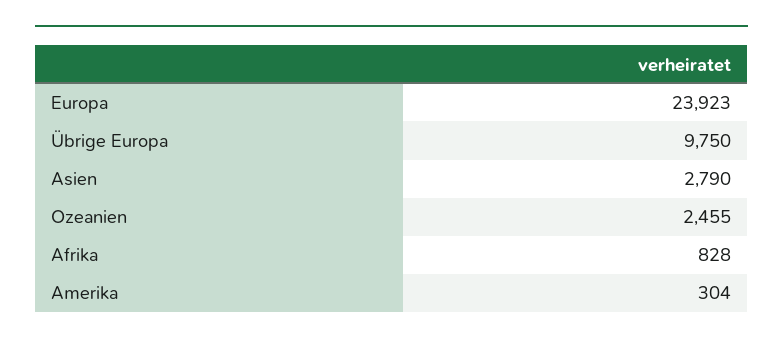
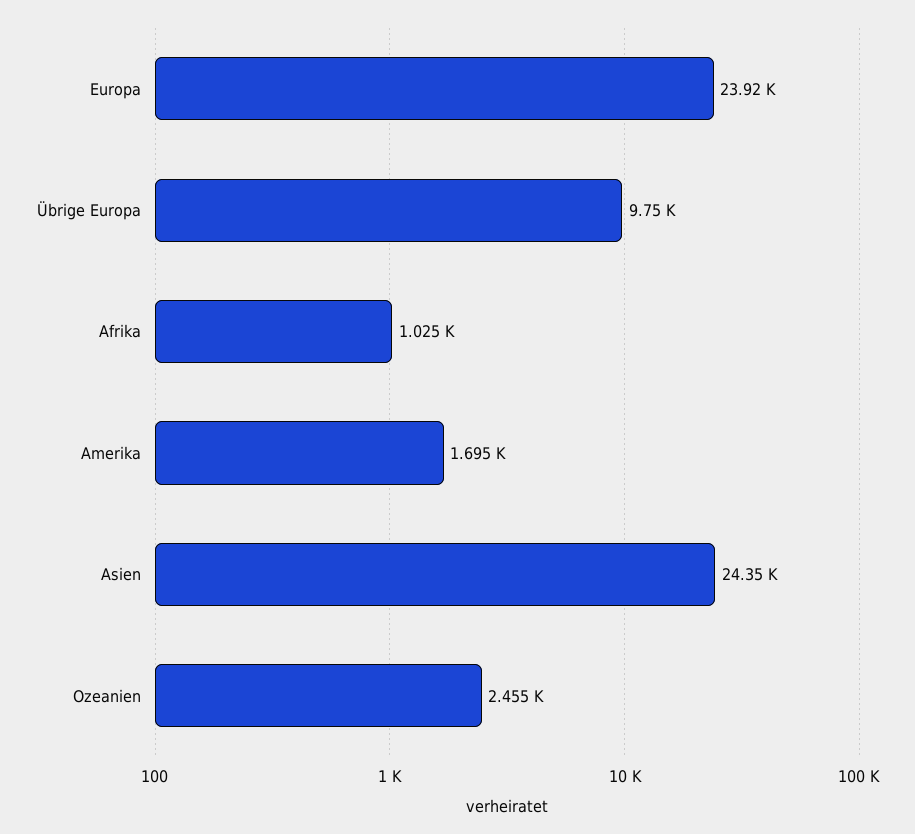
Asien: 2790 -> 24350
Afrika: 828 -> 1025
Amerika: 304 -> 1695

